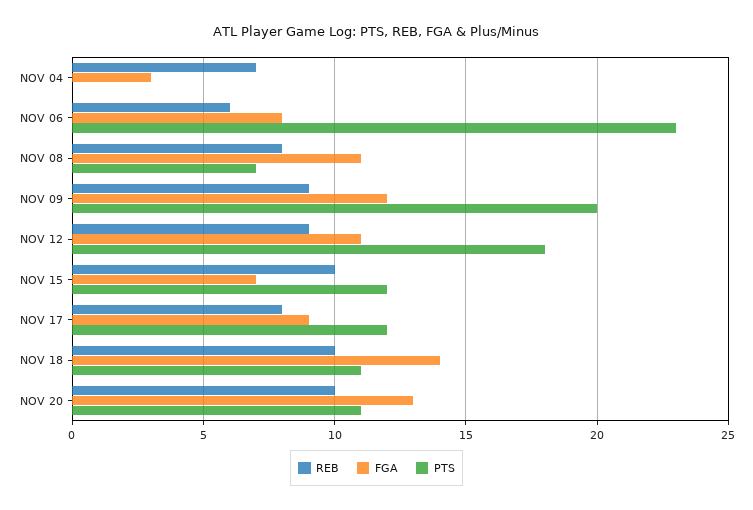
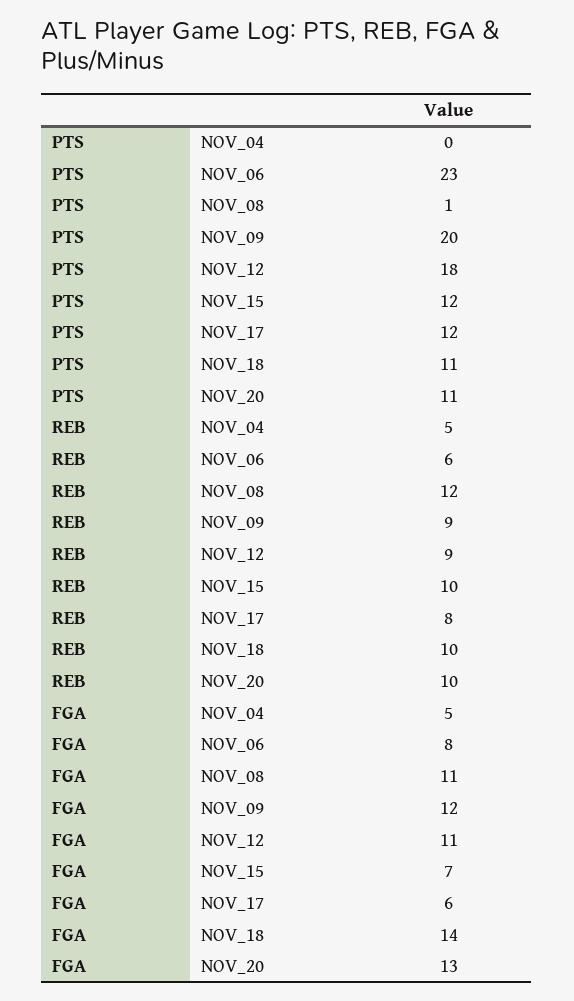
REB, NOV 04: 7 -> 5
FGA, NOV 04: 3 -> 5
REB, NOV 08: 8 -> 12
PTS, NOV 08: 7 -> 1
FGA, NOV 17: 9 -> 6

